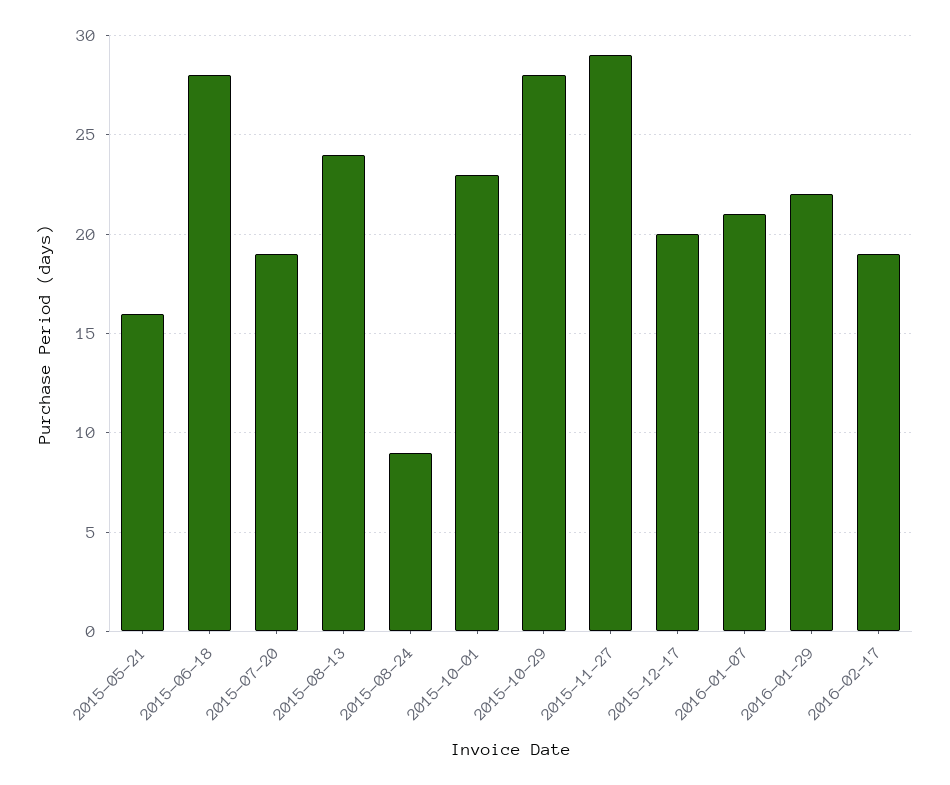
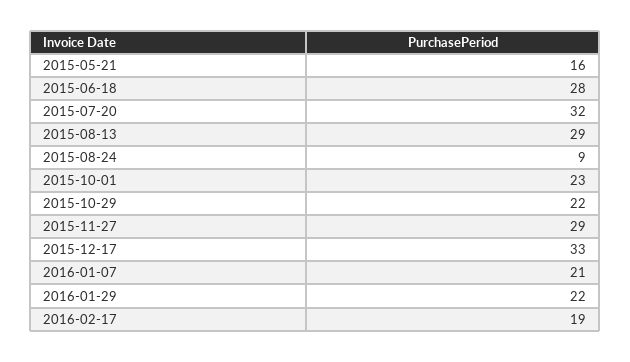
2015-07-20: 19 -> 32
2015-08-13: 24 -> 29
2015-10-29: 28 -> 22
2015-12-17: 20 -> 33

